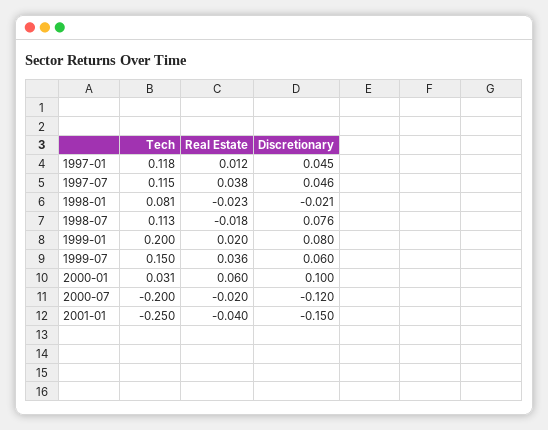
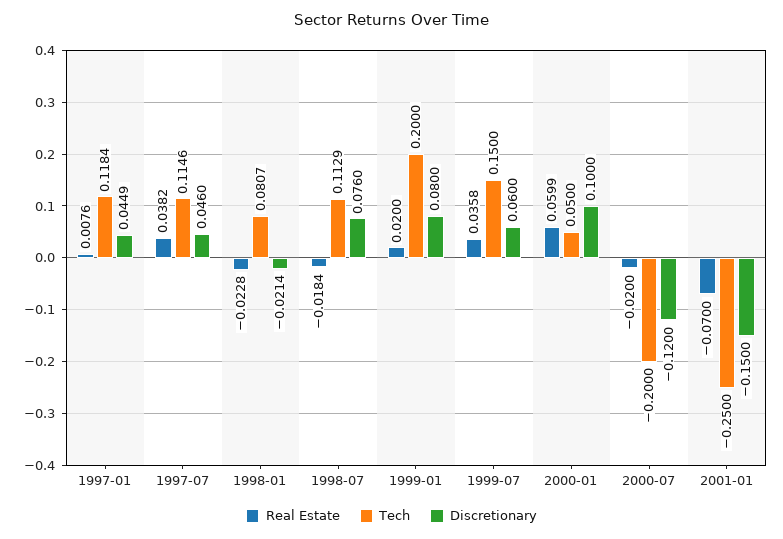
Real Estate, 1997-01: 0.012 -> 0.0076
Tech, 2000-01: 0.031 -> 0.05
Real Estate, 2001-01: -0.04 -> -0.07

